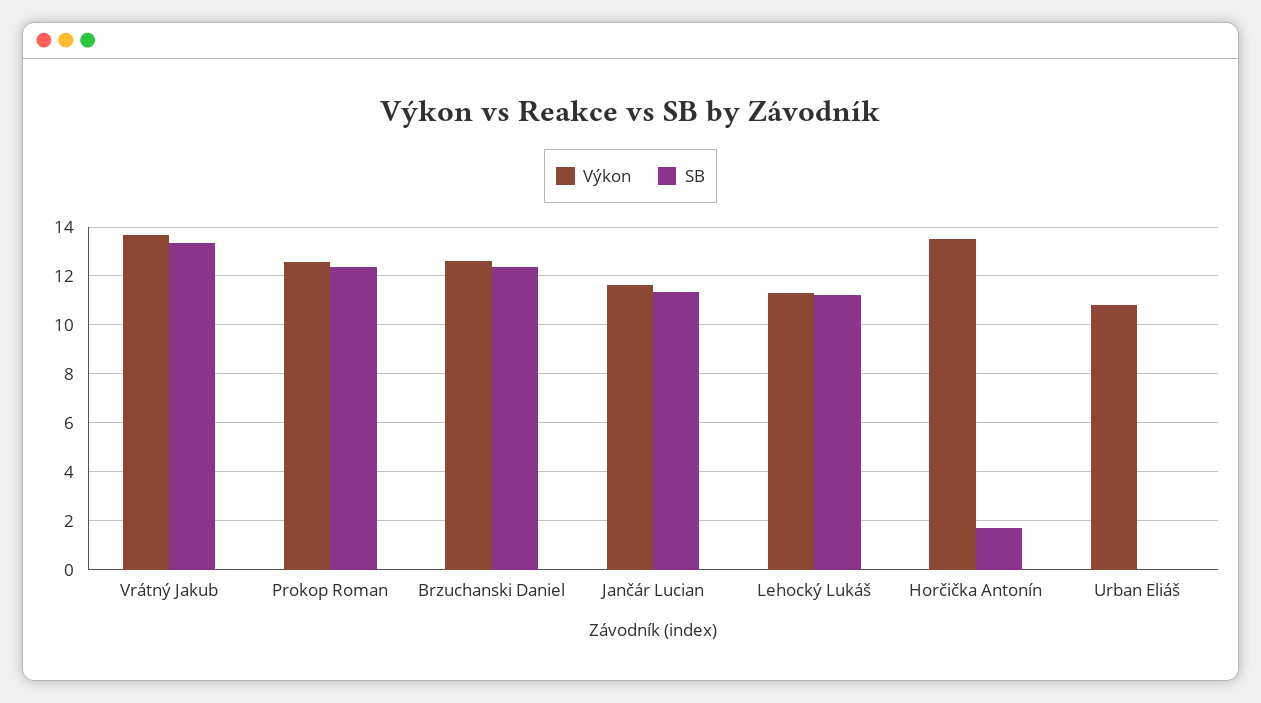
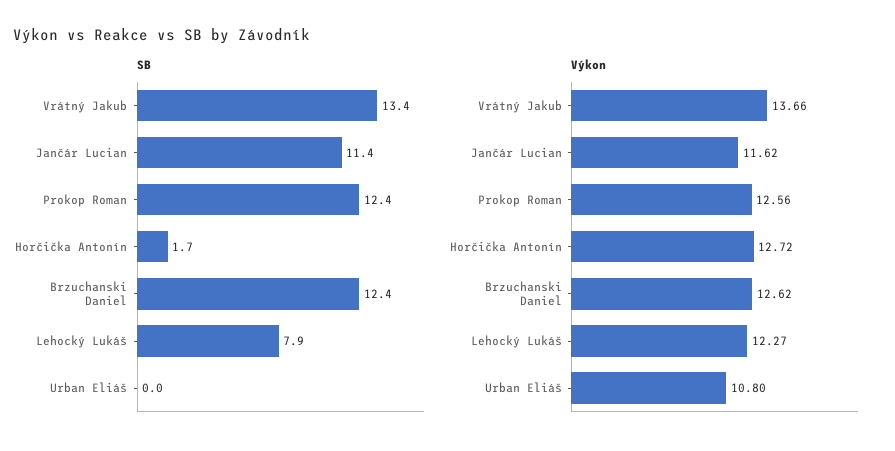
Výkon, Lehocký Lukáš: 11.25 -> 12.27
SB, Lehocký Lukáš: 11.25 -> 7.9
Výkon, Horčička Antonín: 13.5 -> 12.72

